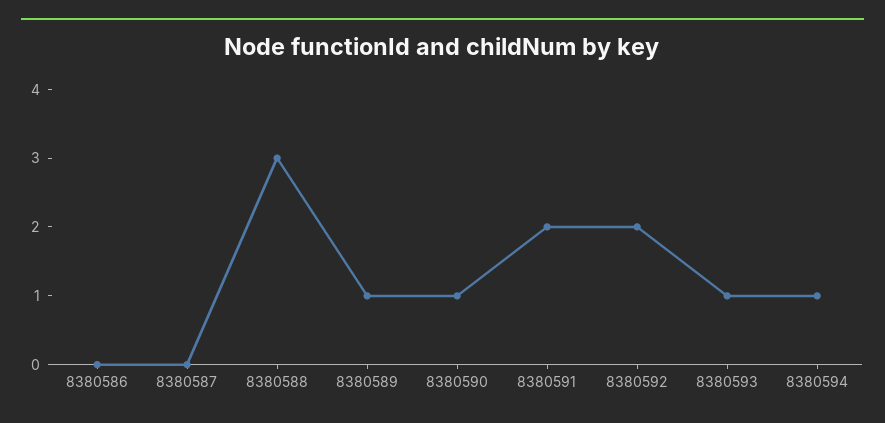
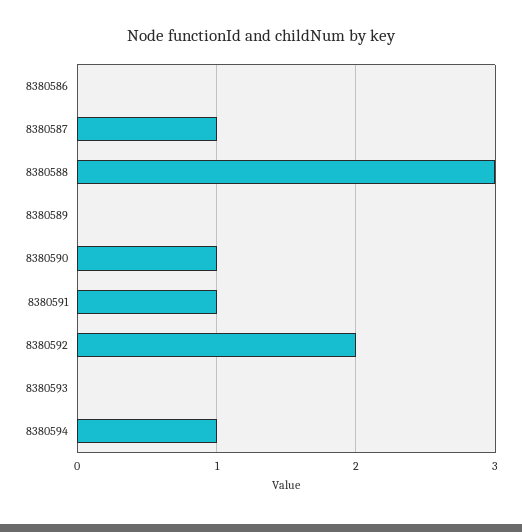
8380587: 0 -> 1
8380589: 1 -> 0
8380591: 2 -> 1
8380593: 1 -> 0

